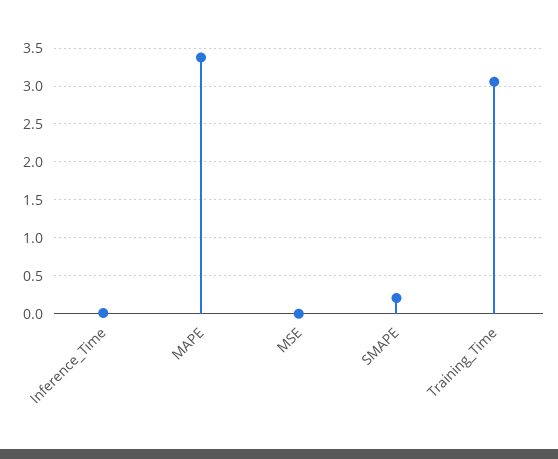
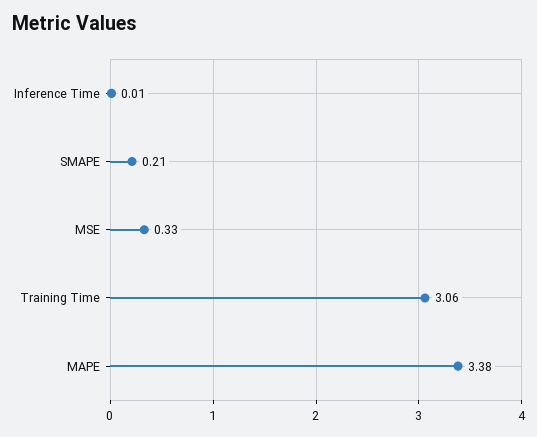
MSE: 0 -> 0.33

